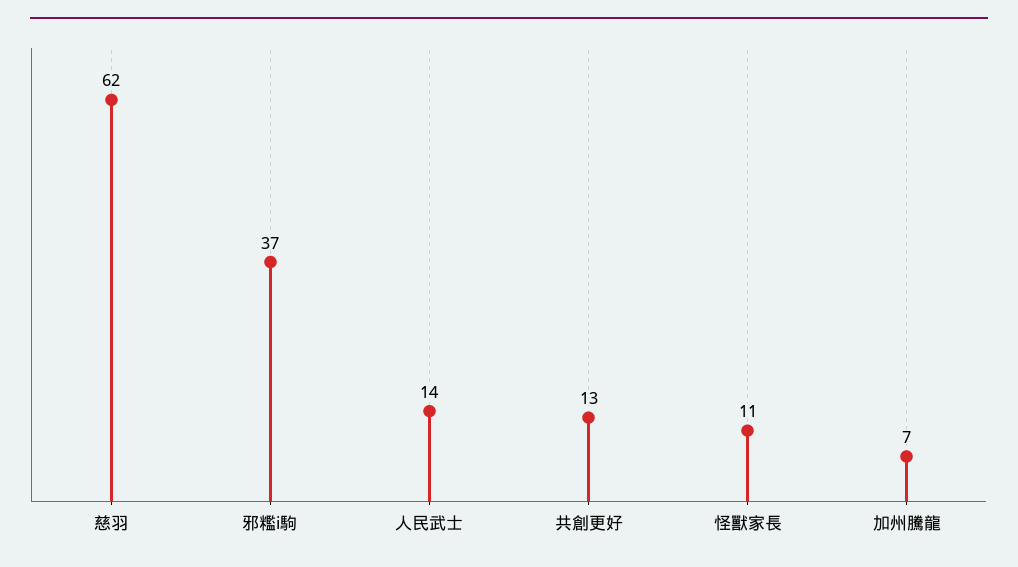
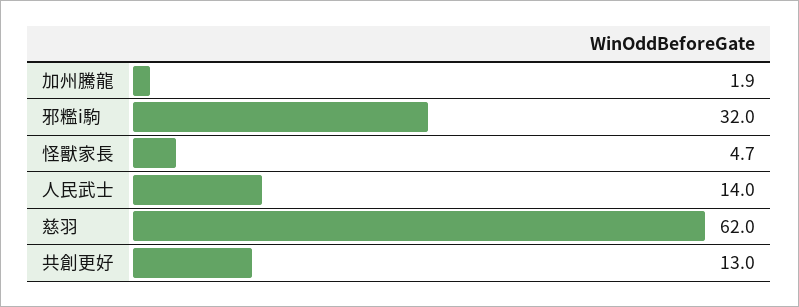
邪糮i駒: 37 -> 32
怪獸家長: 11 -> 4.7
加州騰龍: 7 -> 1.9

